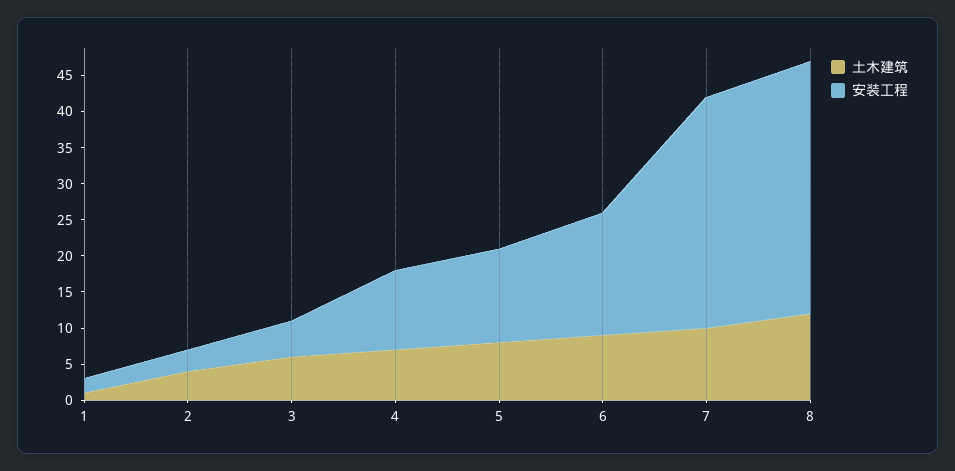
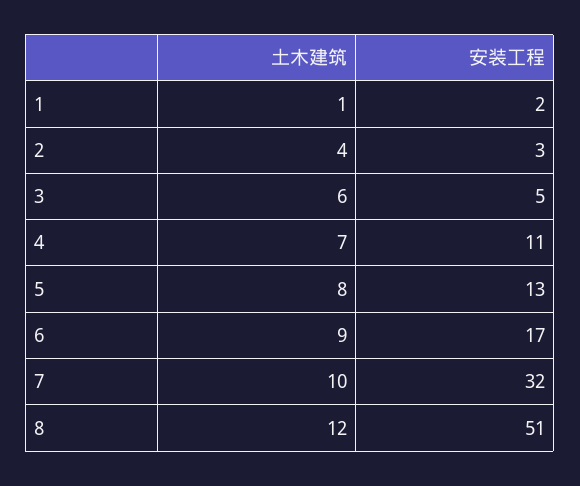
安装工程, 8: 35 -> 51

